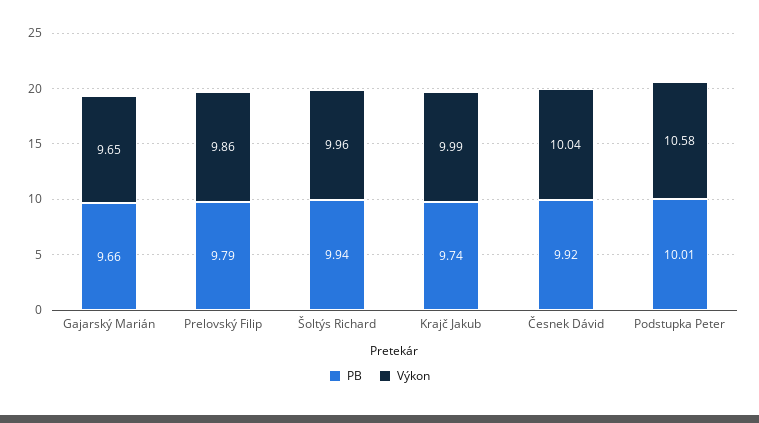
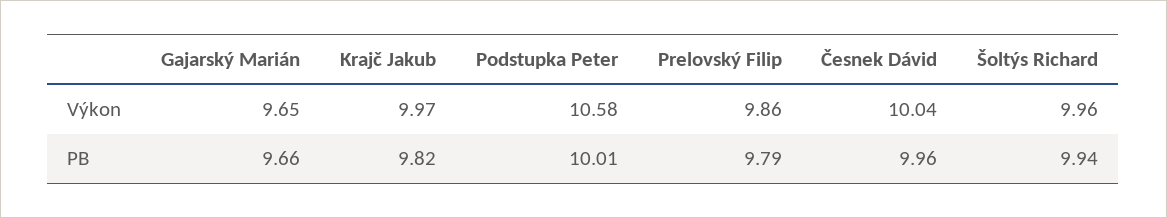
PB, Krajč Jakub: 9.74 -> 9.82
Výkon, Krajč Jakub: 9.99 -> 9.97
PB, Česnek Dávid: 9.92 -> 9.96

